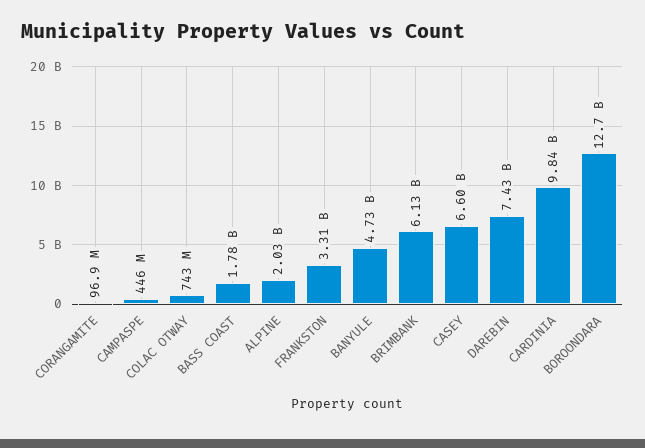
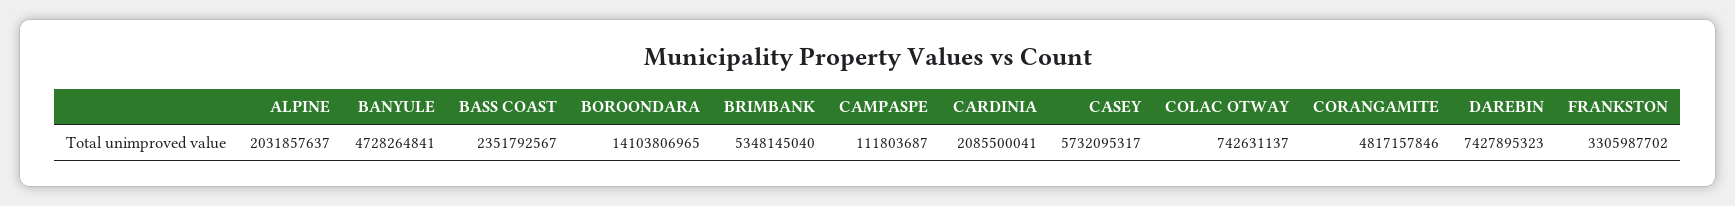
CORANGAMITE: 96900000 -> 4817157846
CAMPASPE: 446000000 -> 111803687
BASS COAST: 1780000000 -> 2351792567
BRIMBANK: 6130000000 -> 5348145040
CASEY: 6600000000 -> 5732095317
CARDINIA: 9840000000 -> 2085500041
BOROONDARA: 12700000000 -> 14103806965

